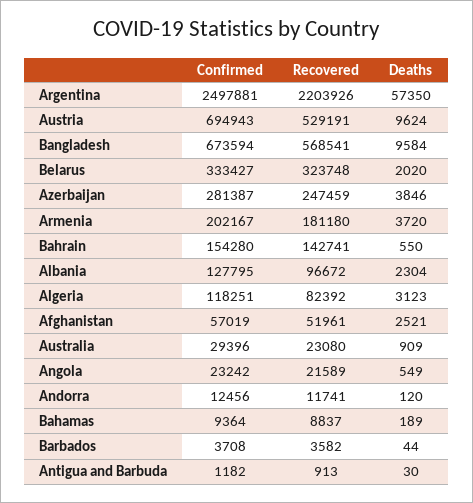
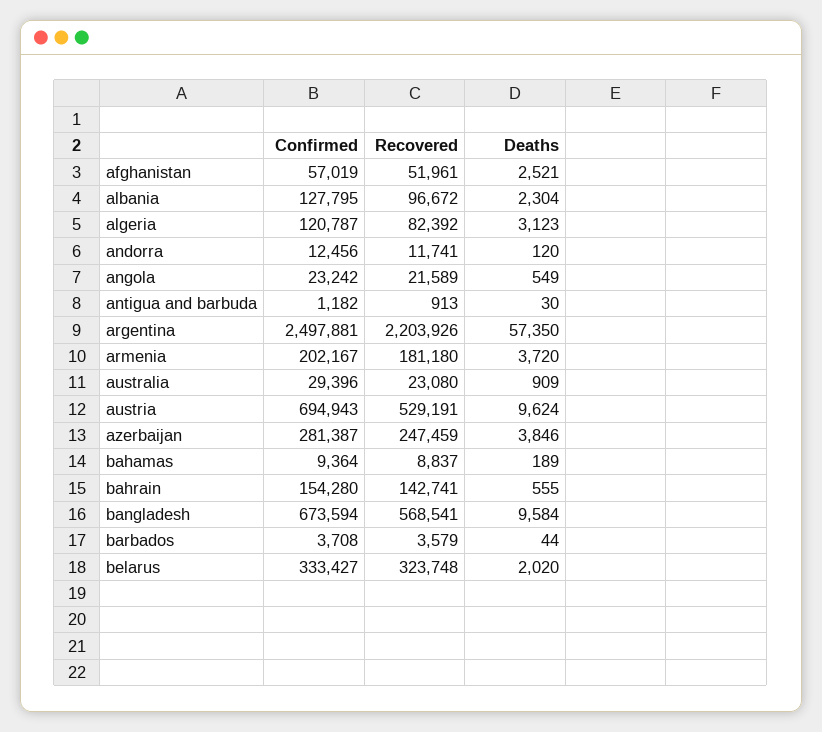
Deaths, Bahrain: 550 -> 555
Confirmed, Algeria: 118251 -> 120787
Recovered, Barbados: 3582 -> 3579

